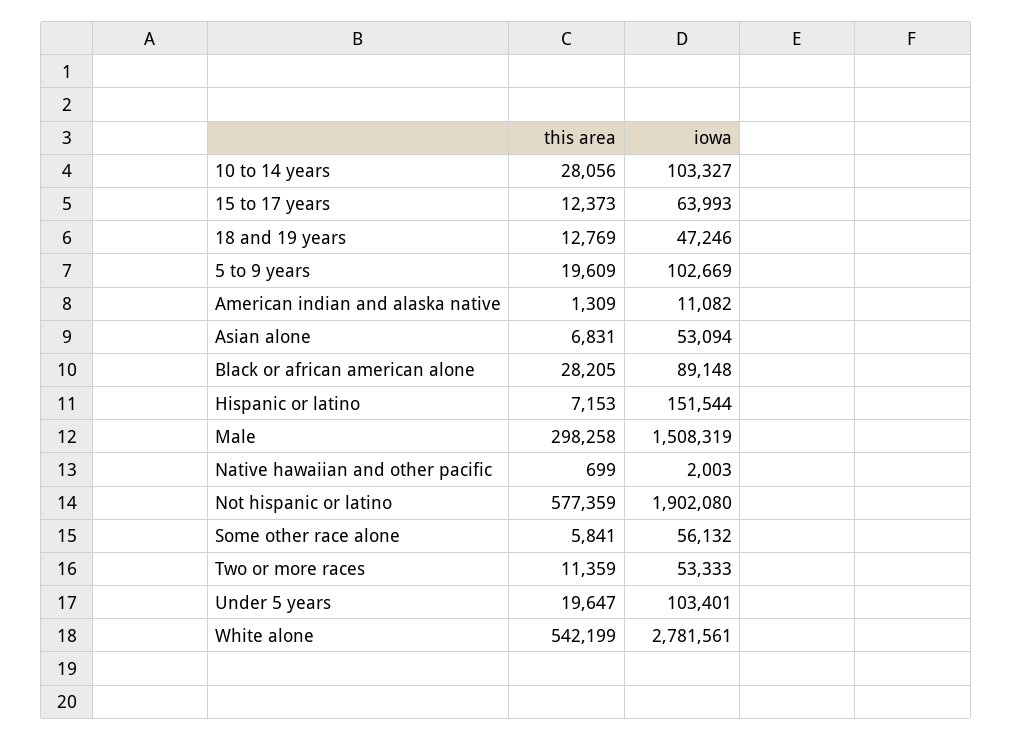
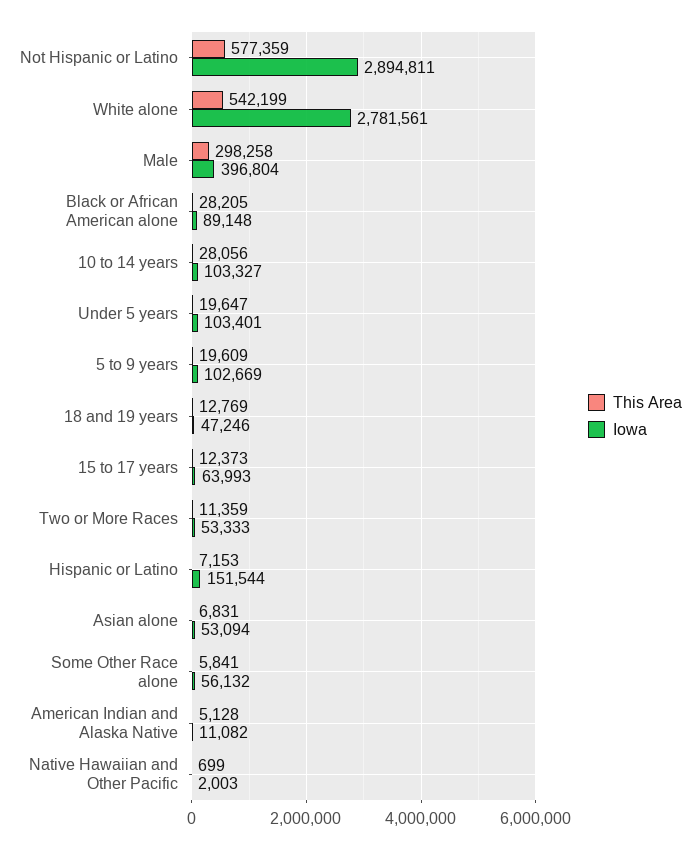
this area, American indian and alaska native: 1309 -> 5128
iowa, Male: 1508319 -> 396804
iowa, Not hispanic or latino: 1902080 -> 2894811

